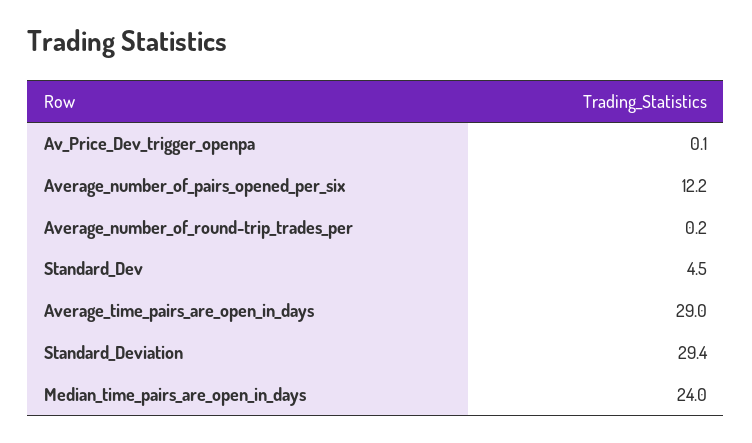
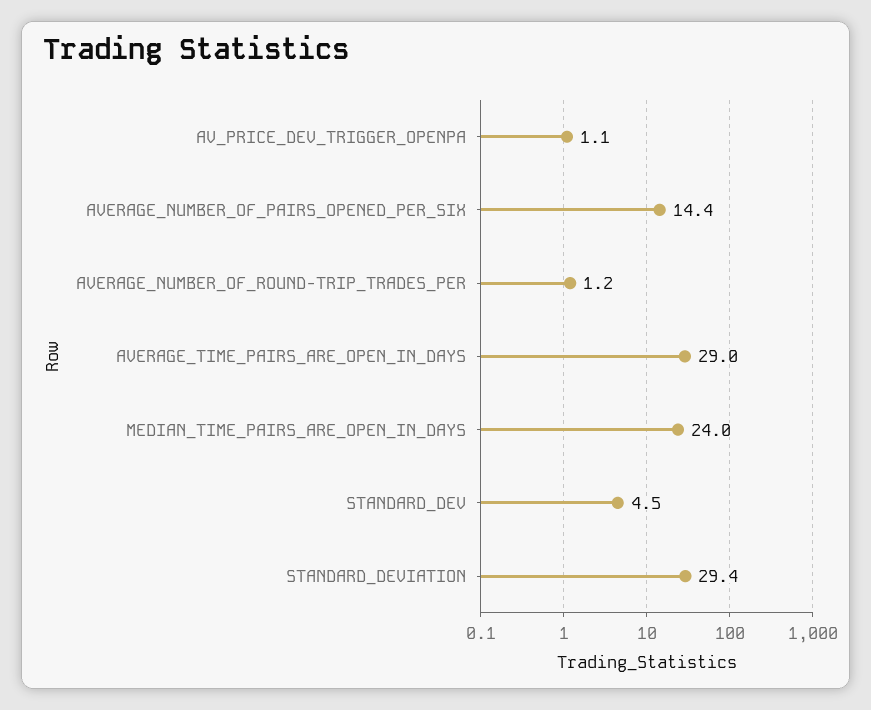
Av_Price_Dev_trigger_openpa: 0.1 -> 1.1
Average_number_of_pairs_opened_per_six: 12.2 -> 14.4
Average_number_of_round-trip_trades_per: 0.2 -> 1.2

